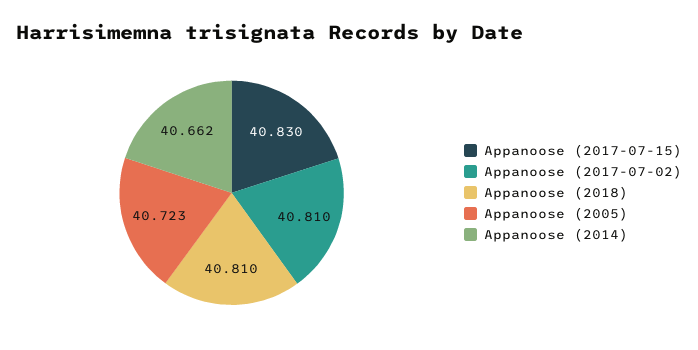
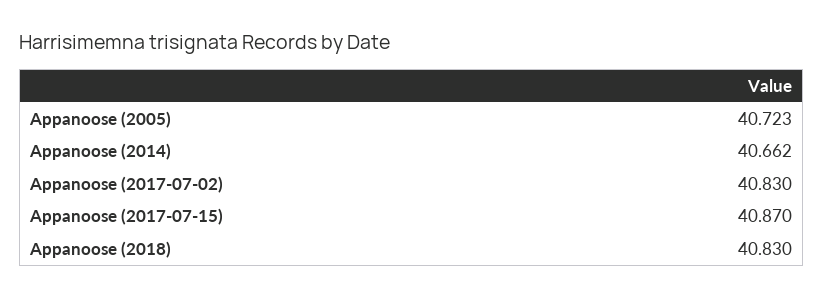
Appanoose (2017-07-15): 40.83 -> 40.87
Appanoose (2017-07-02): 40.81 -> 40.83
Appanoose (2018): 40.81 -> 40.83

